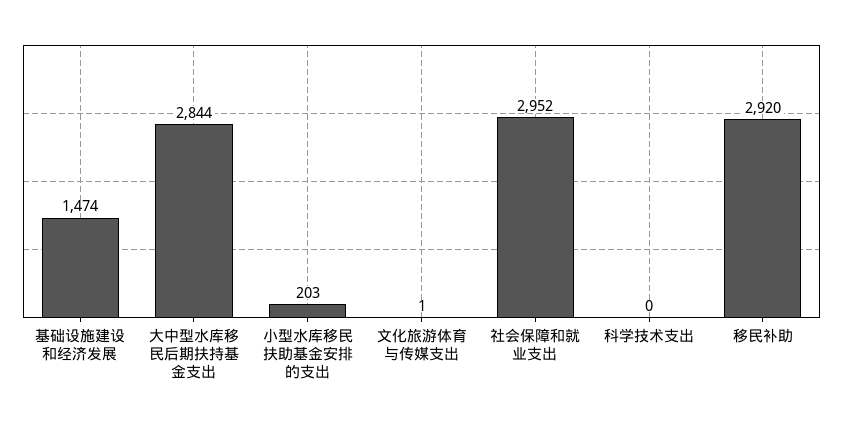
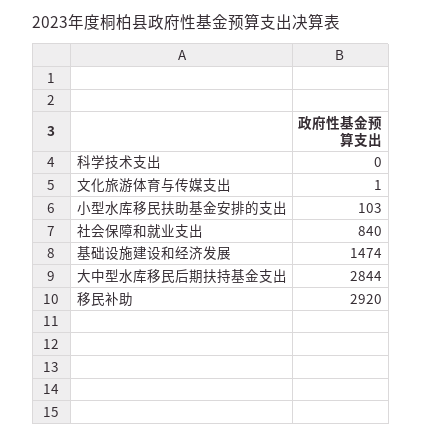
小型水库移民扶助基金安排的支出: 203 -> 103
社会保障和就业支出: 2952 -> 840

